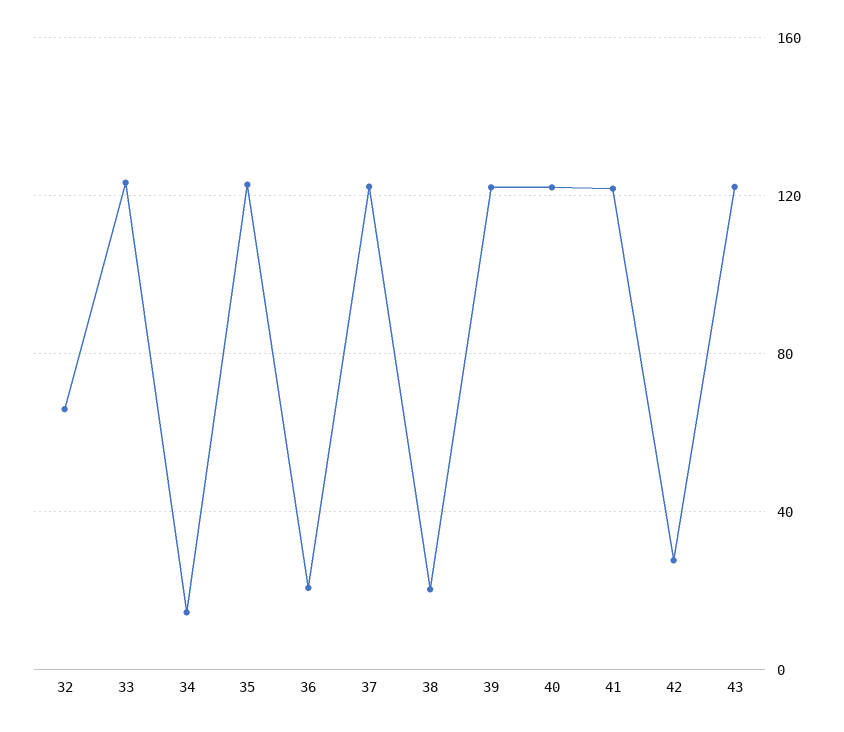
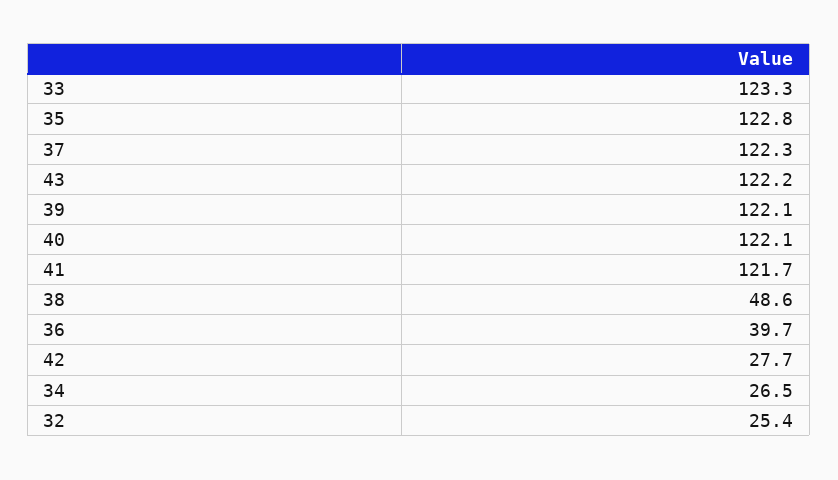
32: 65 -> 25.4
34: 15 -> 26.5
36: 20 -> 39.7
38: 20 -> 48.6

